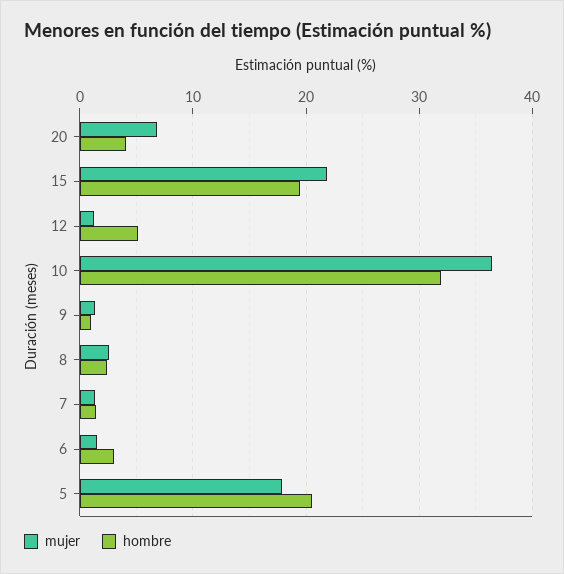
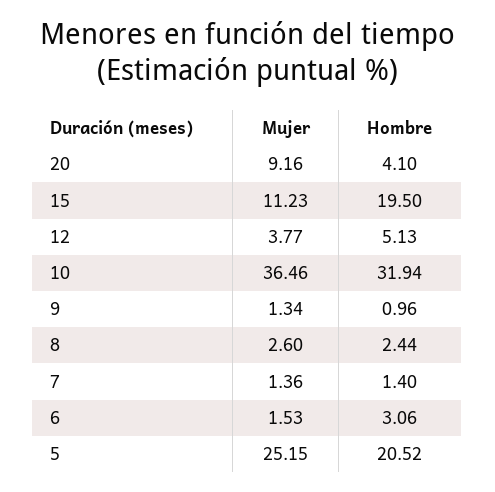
mujer, 20: 7 -> 9.16
mujer, 15: 22 -> 11.23
mujer, 12: 1 -> 3.77
mujer, 5: 18 -> 25.15

